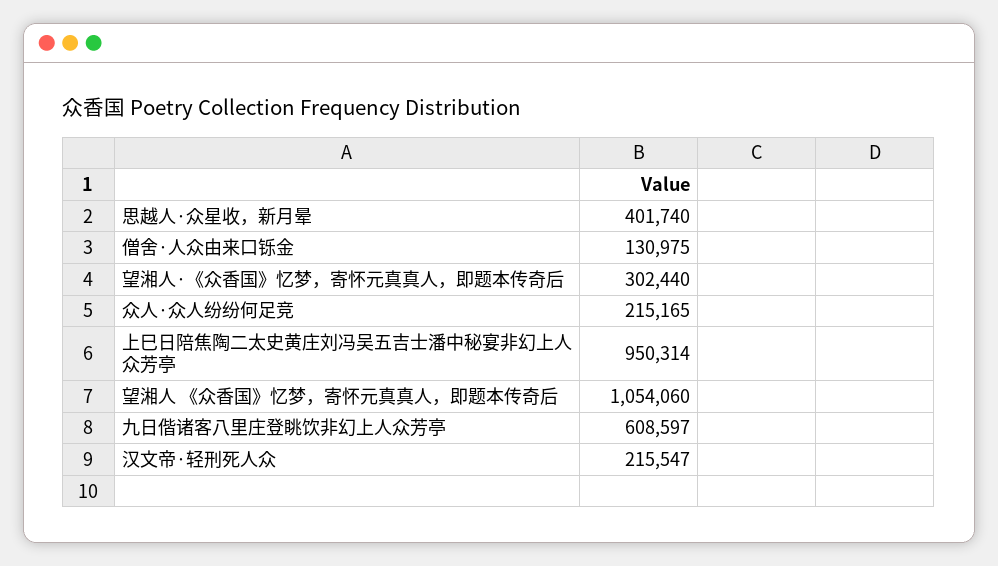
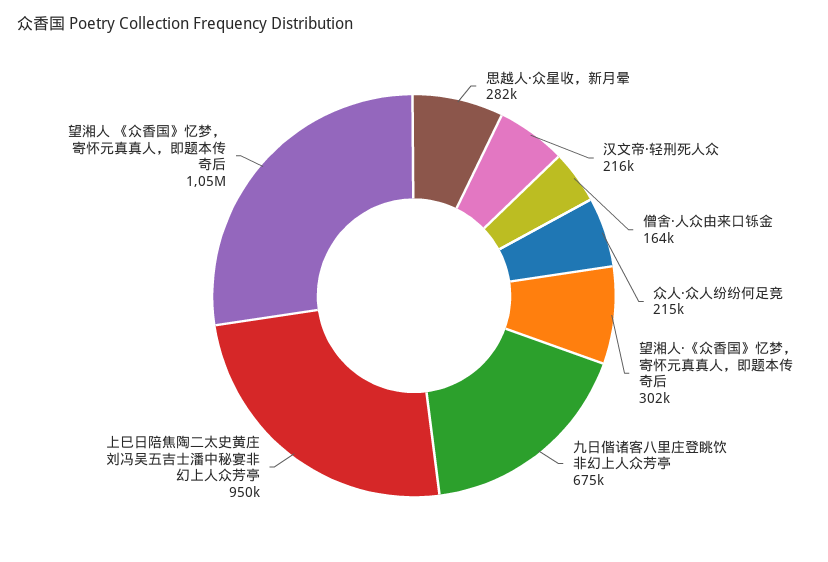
思越人·众星收，新月晕: 401740 -> 282000
僧舍·人众由来口铄金: 130975 -> 164000
九日偕诸客八里庄登眺饮非幻上人众芳亭: 608597 -> 675000

